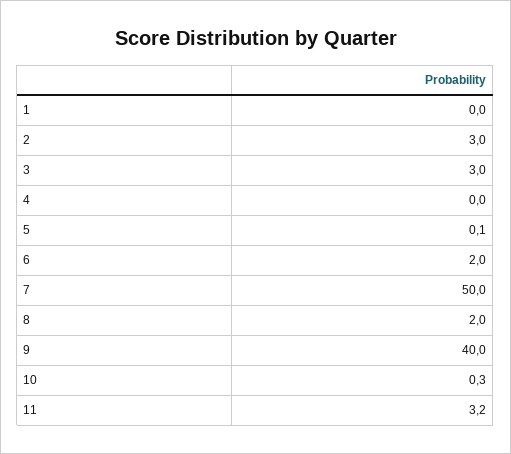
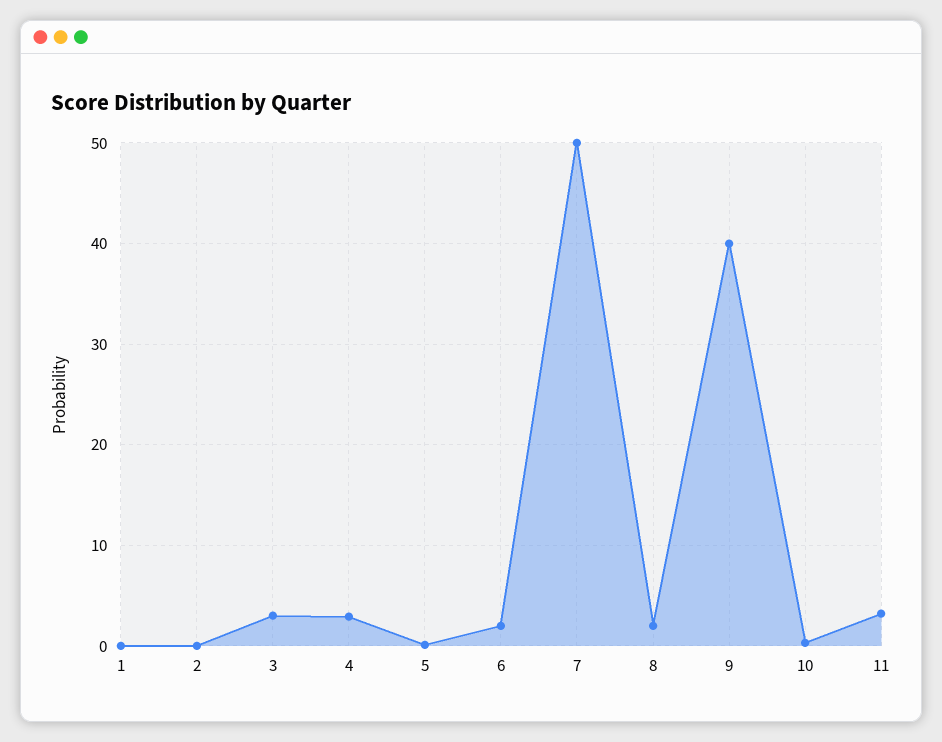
2: 3 -> 0
4: 0 -> 3

